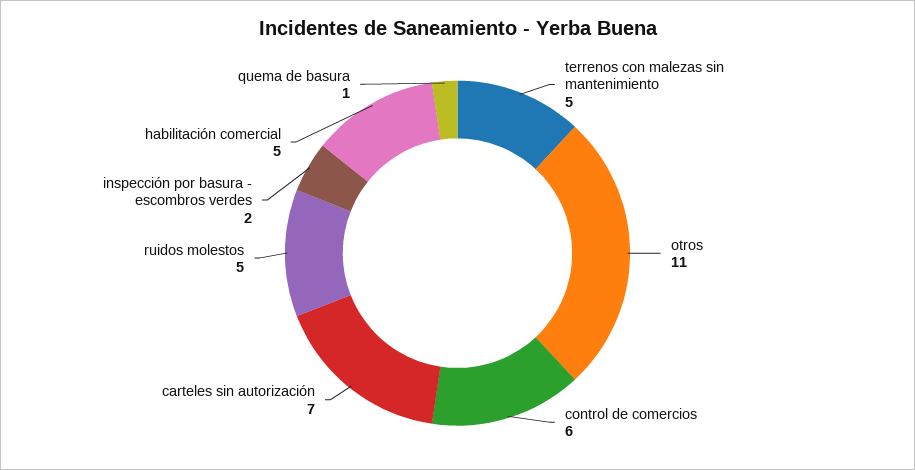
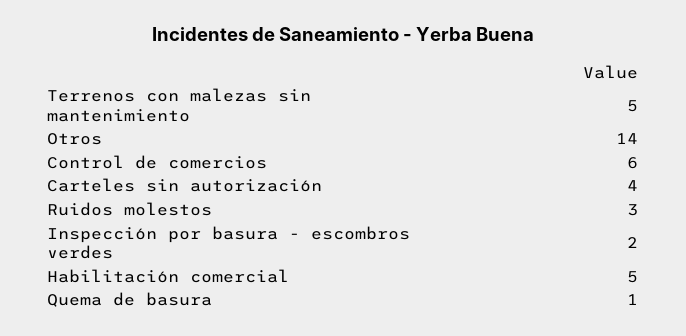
otros: 11 -> 14
carteles sin autorización: 7 -> 4
ruidos molestos: 5 -> 3

